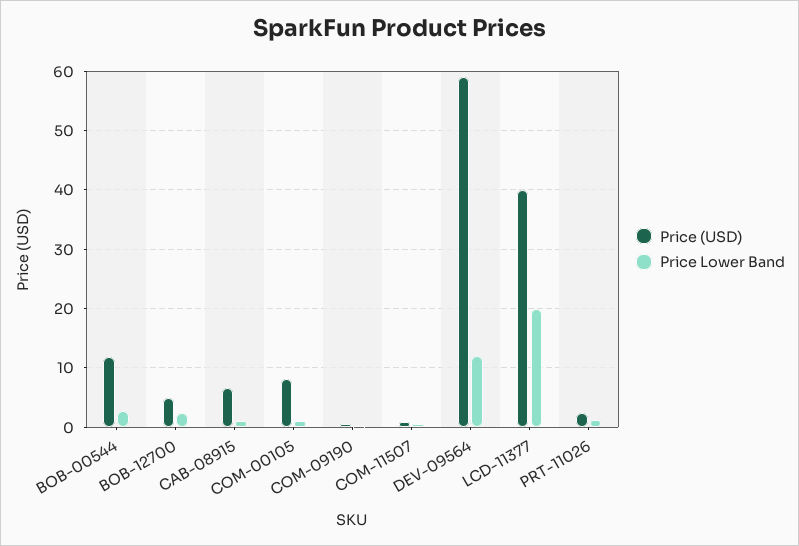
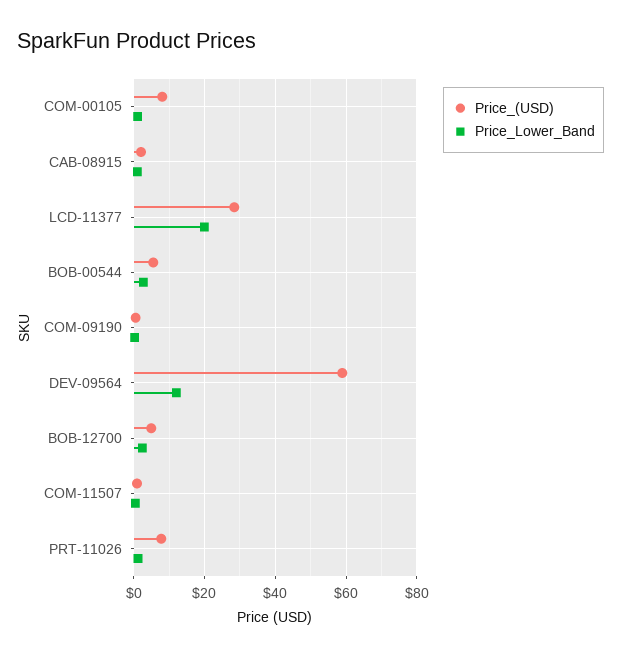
Price (USD), BOB-00544: 12 -> 6
Price (USD), CAB-08915: 6 -> 2
Price (USD), LCD-11377: 40 -> 28
Price (USD), PRT-11026: 2 -> 8

